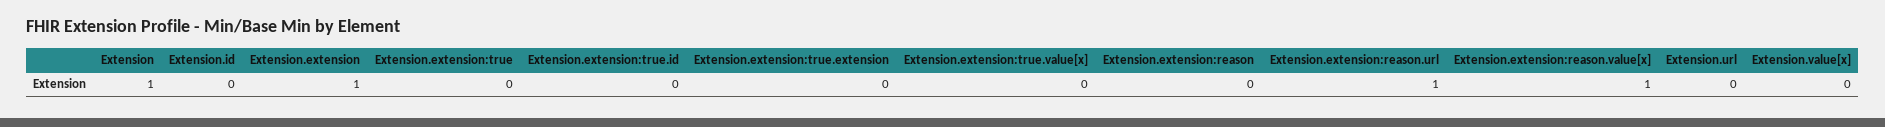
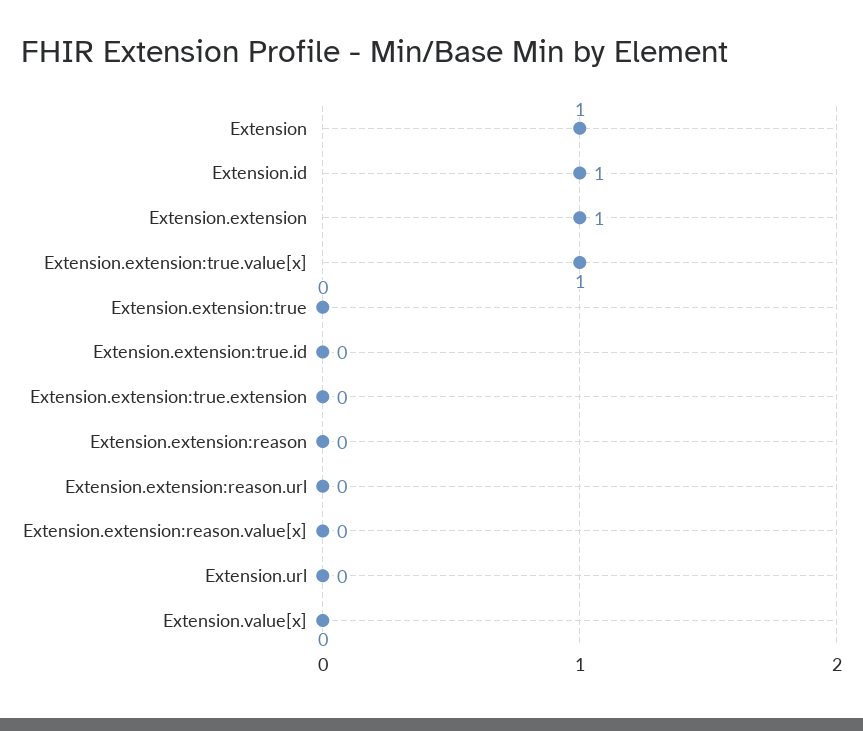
Extension.id: 0 -> 1
Extension.extension:true.value[x]: 0 -> 1
Extension.extension:reason.url: 1 -> 0
Extension.extension:reason.value[x]: 1 -> 0

